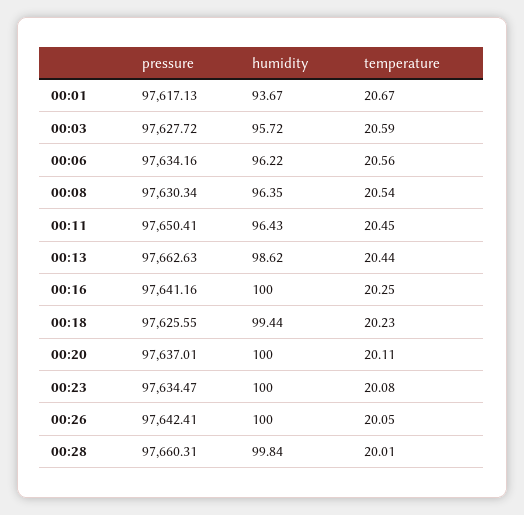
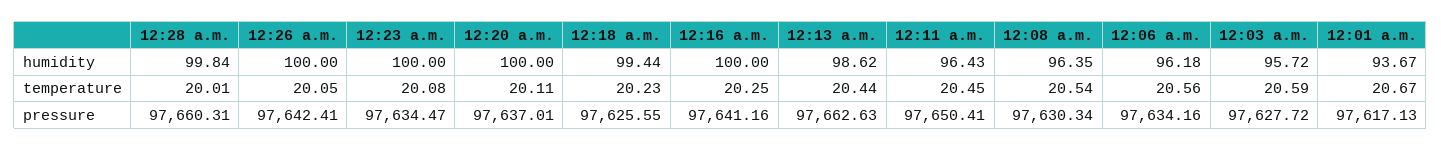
humidity, 00:06: 96.22 -> 96.18

